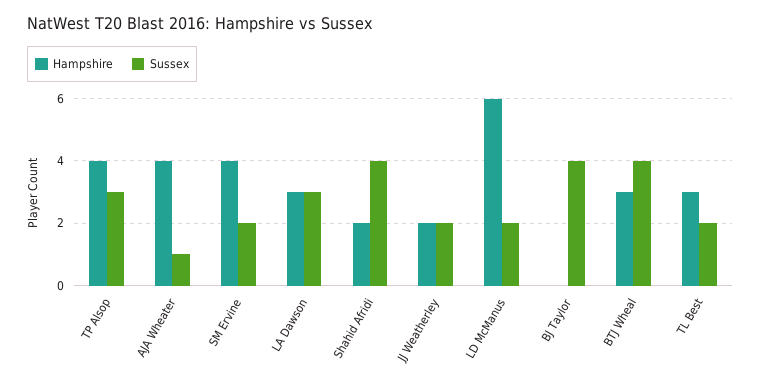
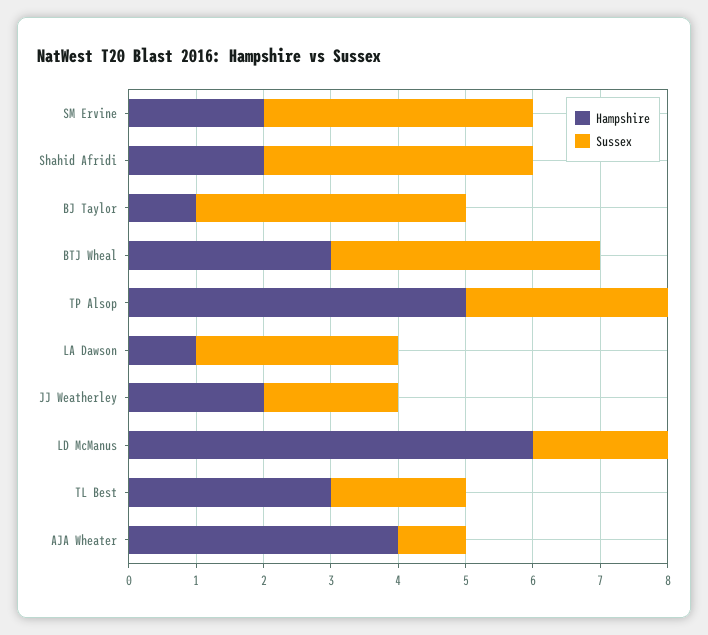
Hampshire, TP Alsop: 4 -> 5
Hampshire, SM Ervine: 4 -> 2
Sussex, SM Ervine: 2 -> 4
Hampshire, LA Dawson: 3 -> 1
Hampshire, BJ Taylor: 0 -> 1

